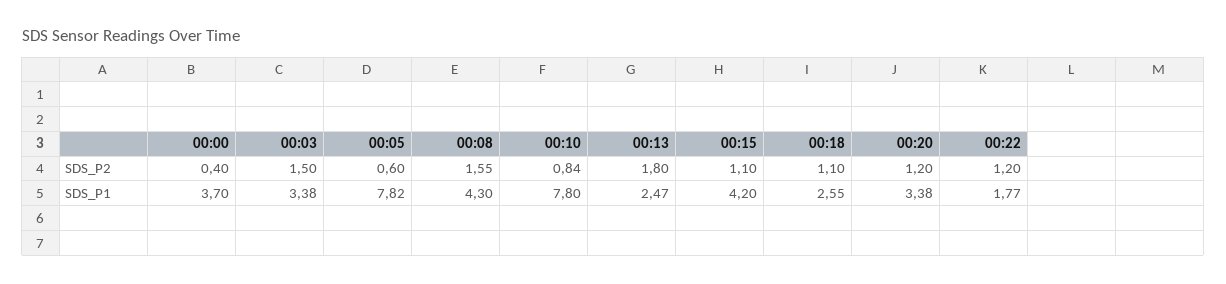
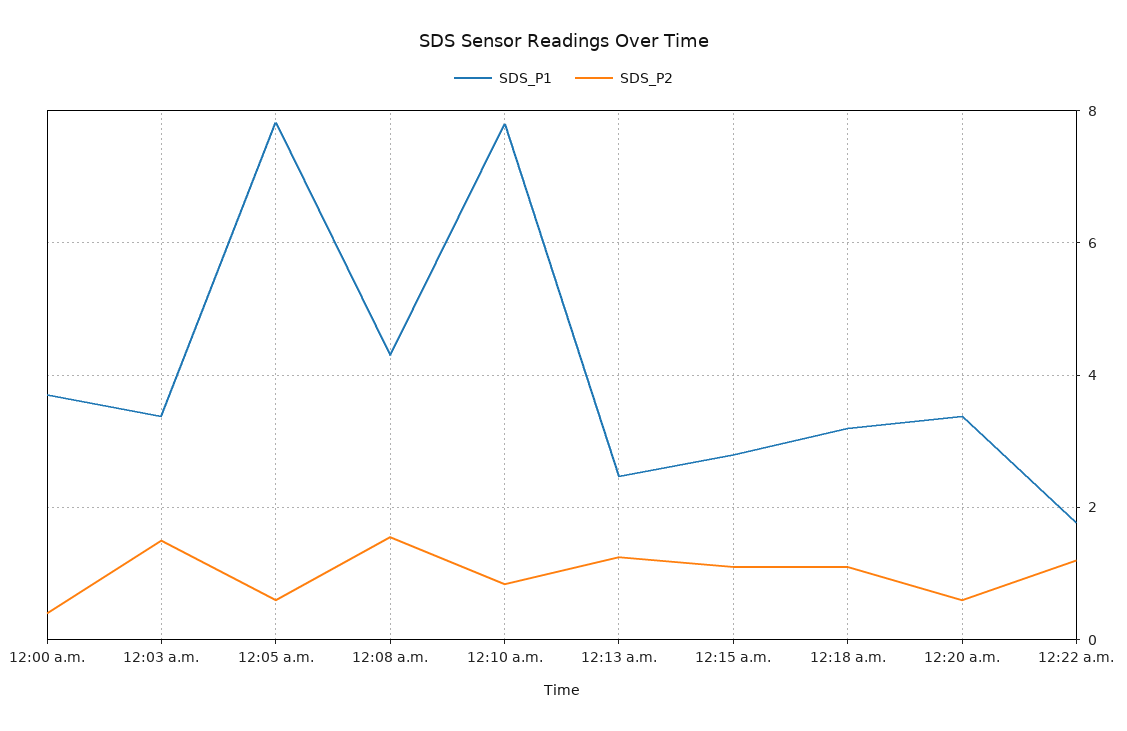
SDS_P2, 00:13: 1.8 -> 1.2
SDS_P2, 00:20: 1.2 -> 0.6
SDS_P1, 00:15: 4.2 -> 2.8
SDS_P1, 00:18: 2.55 -> 3.2

